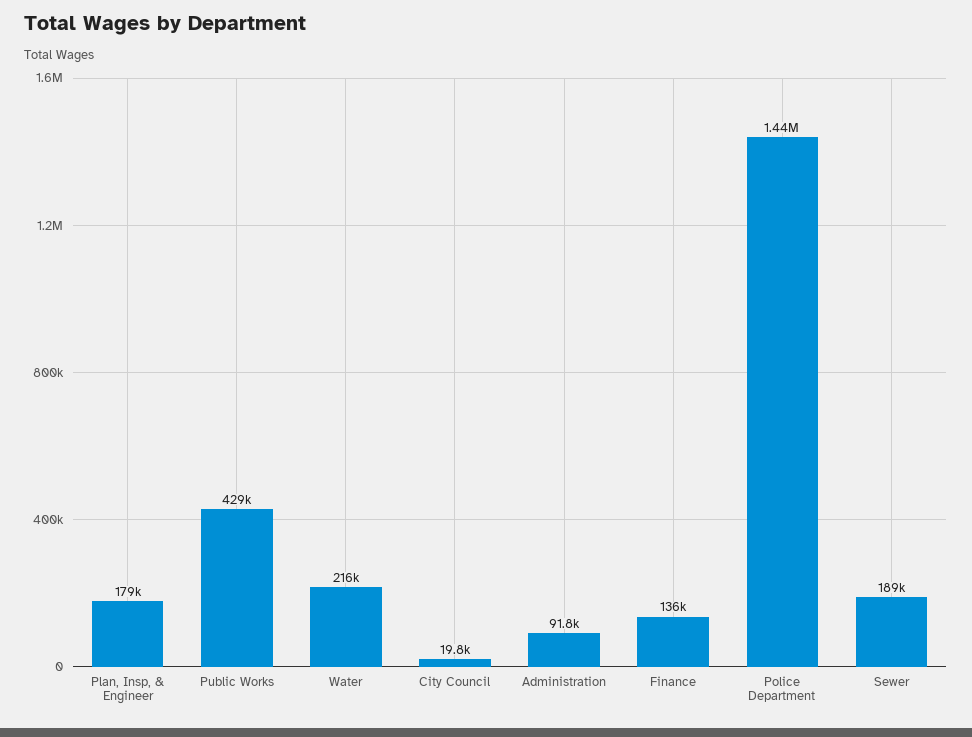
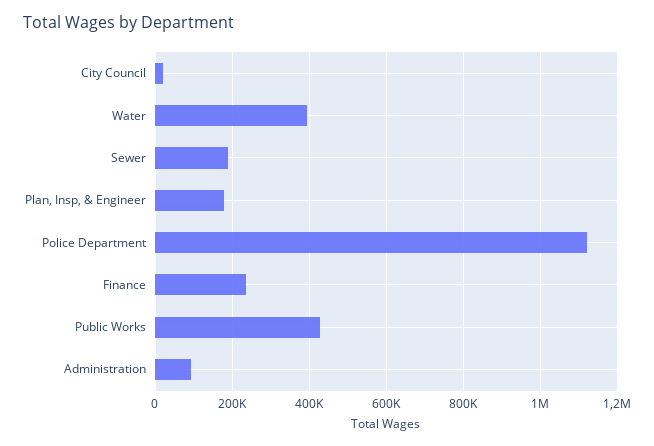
Water: 216000 -> 400000
Finance: 136000 -> 240000
Police Department: 1440000 -> 1120000

